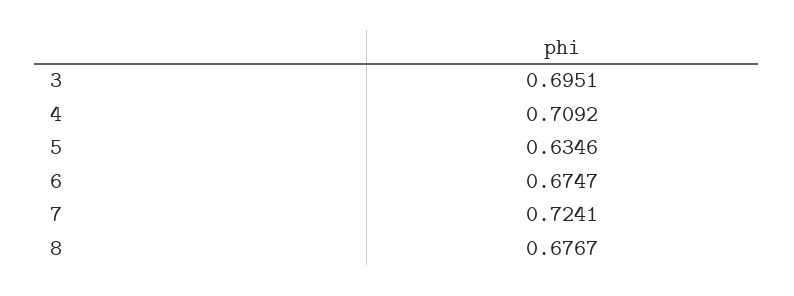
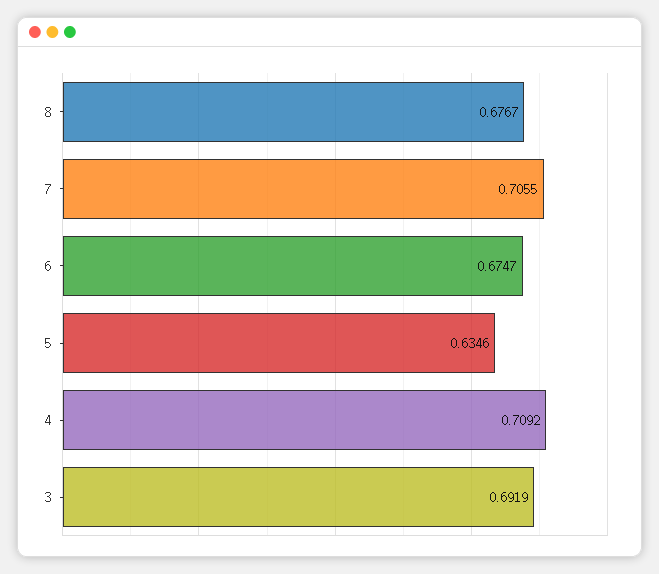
3: 0.6951 -> 0.6919
7: 0.7241 -> 0.7055

